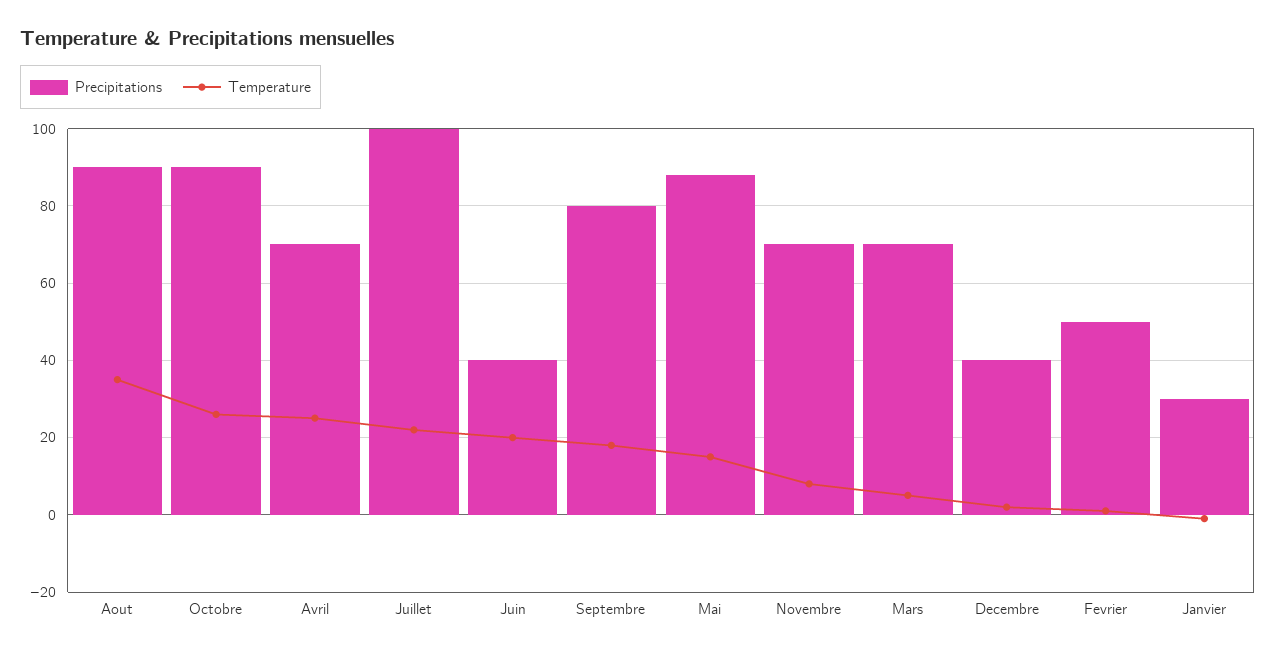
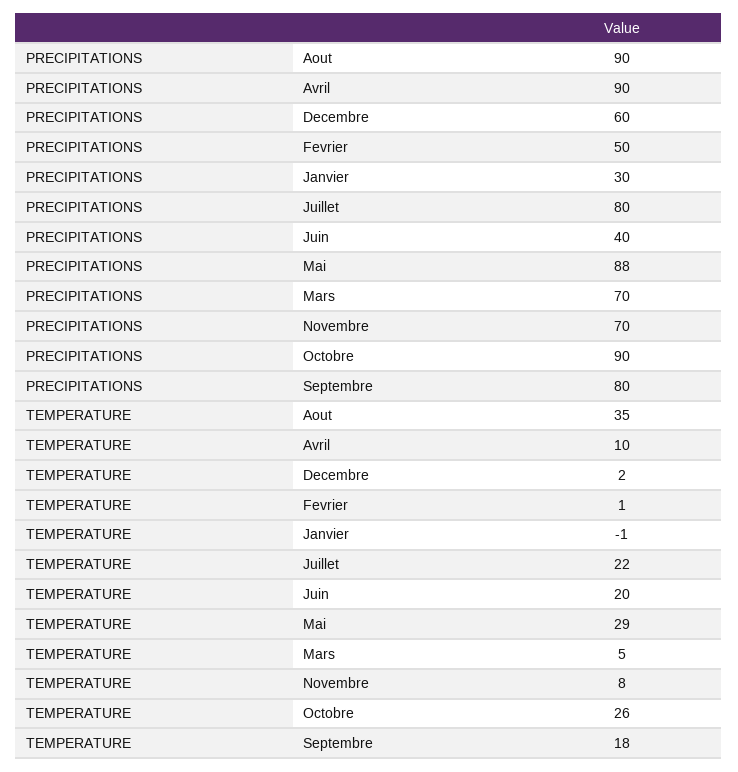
Precipitations, Avril: 70 -> 90
Temperature, Avril: 25 -> 10
Precipitations, Juillet: 100 -> 80
Temperature, Mai: 15 -> 29
Precipitations, Decembre: 40 -> 60

